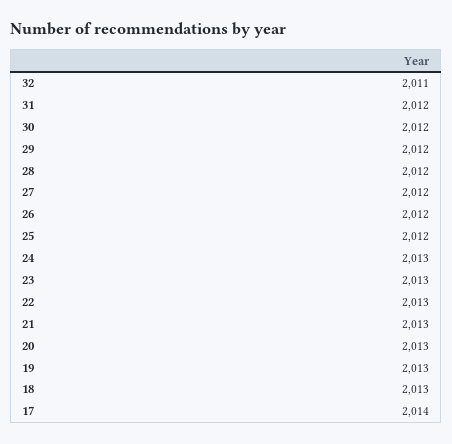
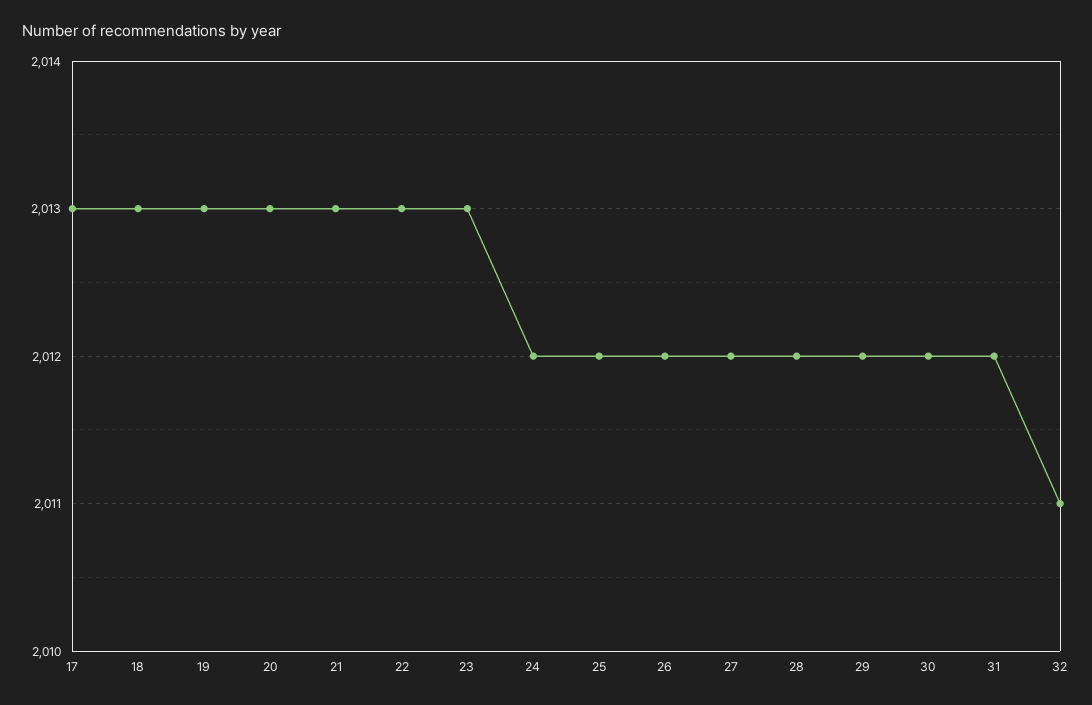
24: 2013 -> 2012
17: 2014 -> 2013

